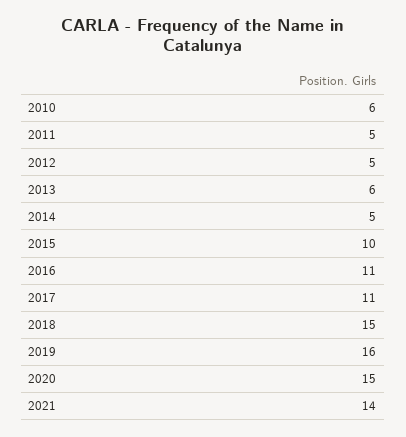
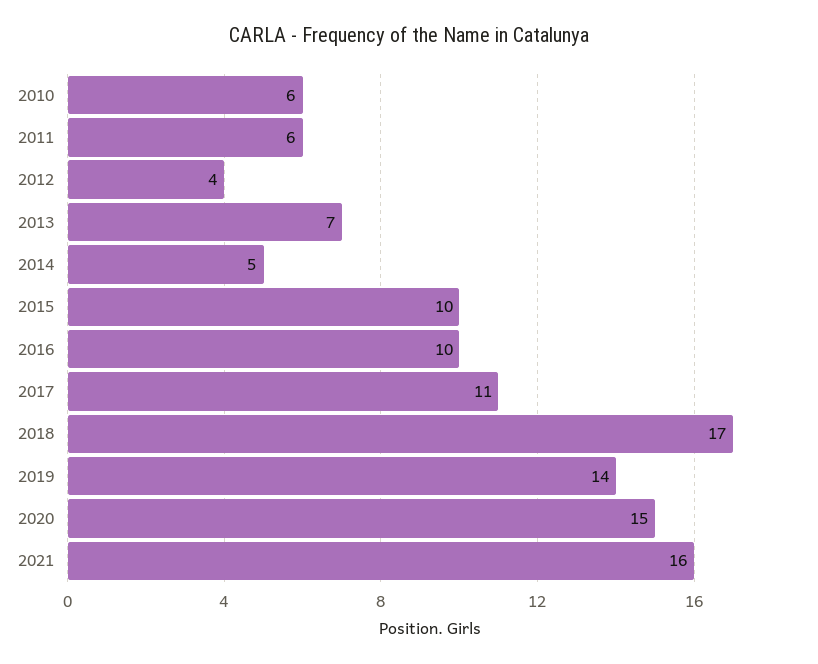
2011: 5 -> 6
2012: 5 -> 4
2013: 6 -> 7
2016: 11 -> 10
2018: 15 -> 17
2019: 16 -> 14
2021: 14 -> 16

